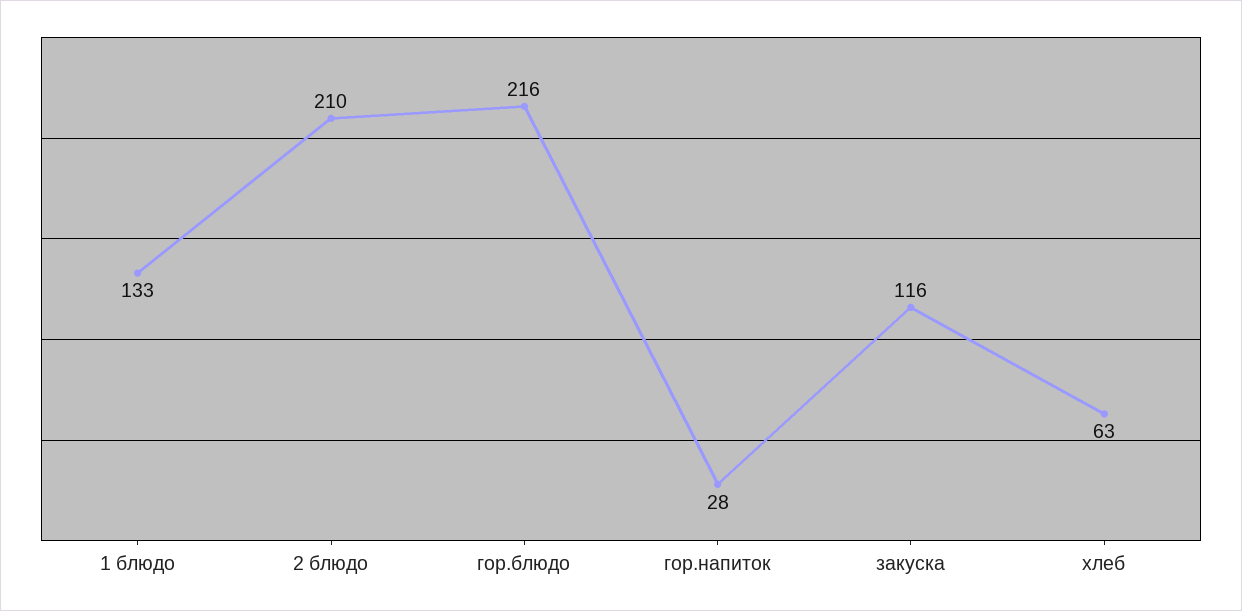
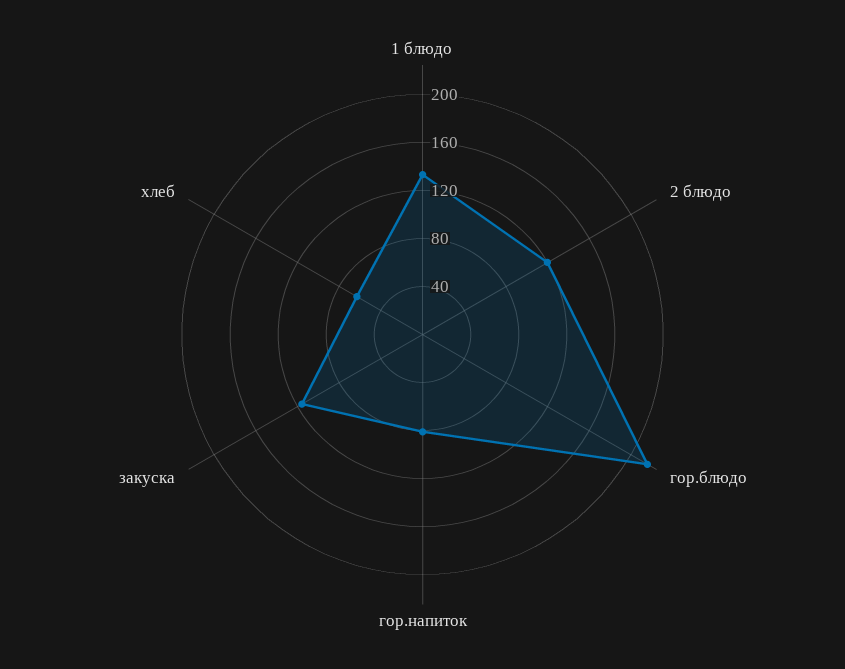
2 блюдо: 210 -> 120
гор.напиток: 28 -> 80

